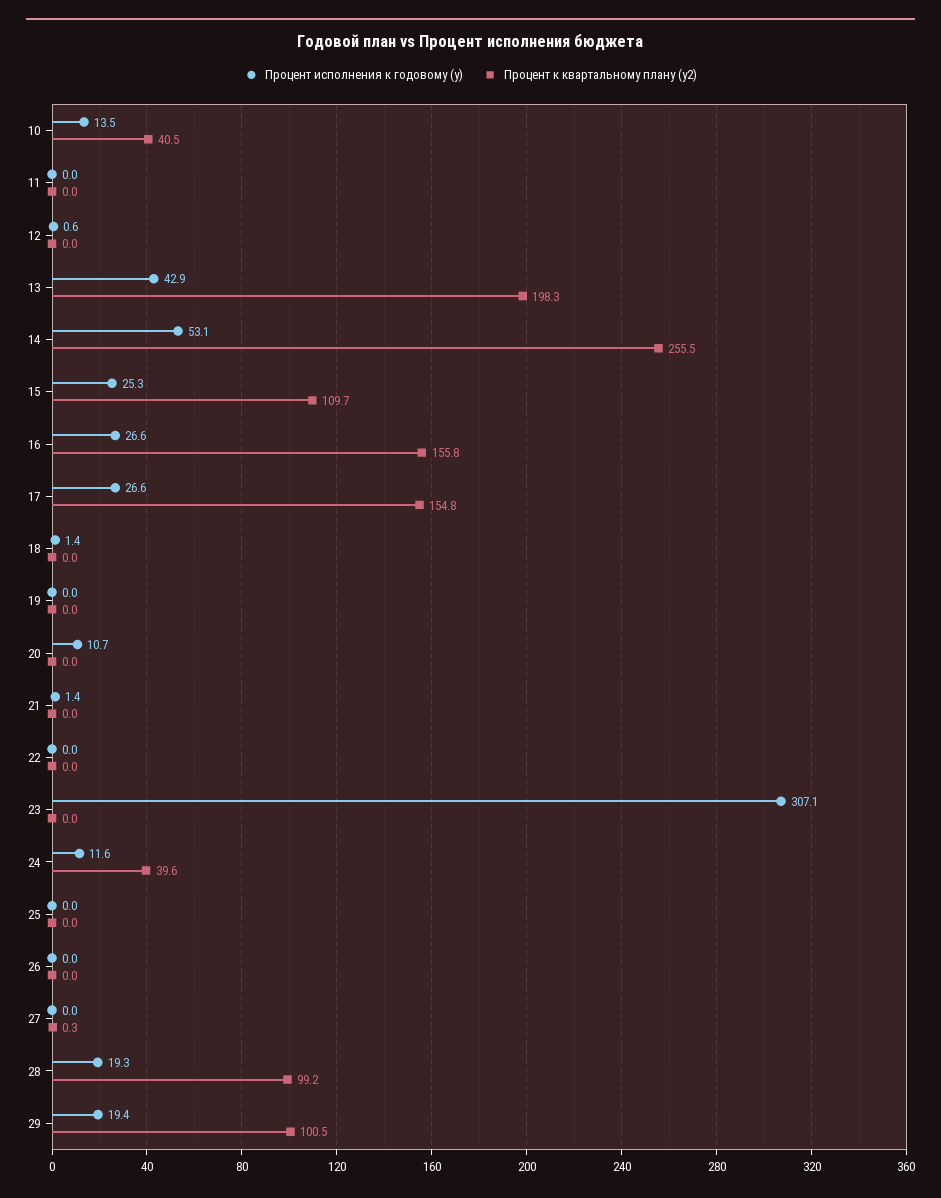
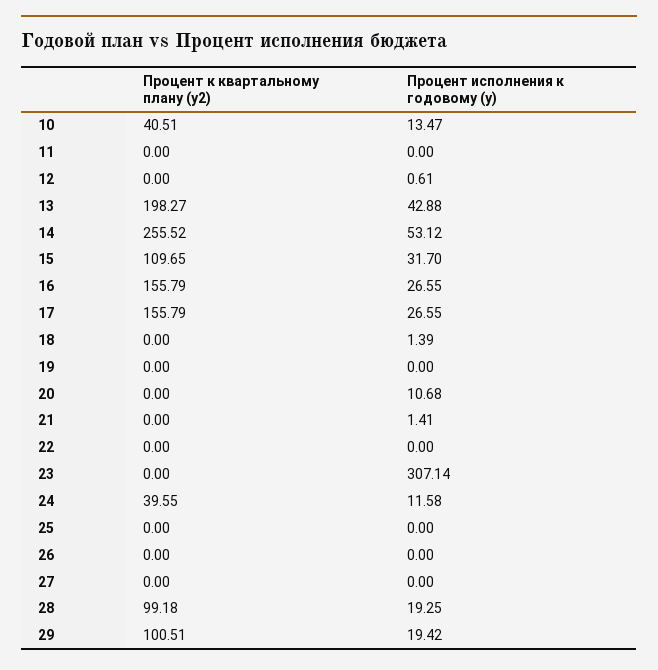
Процент исполнения к годовому (y), 15: 25.3 -> 31.7
Процент к квартальному плану (y2), 17: 154.8 -> 155.79
Процент к квартальному плану (y2), 27: 0.3 -> 0

